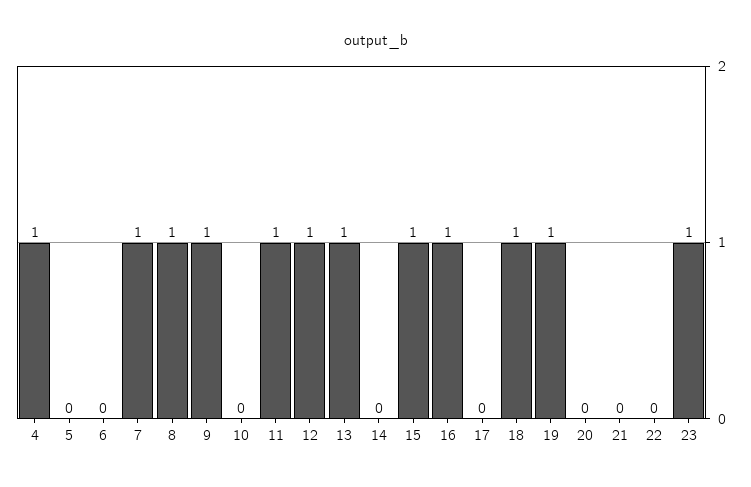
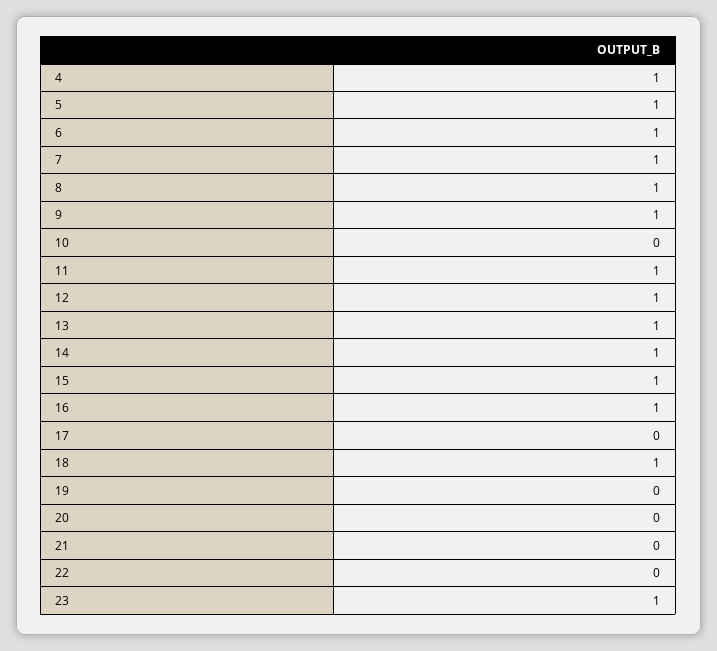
5: 0 -> 1
6: 0 -> 1
14: 0 -> 1
19: 1 -> 0

